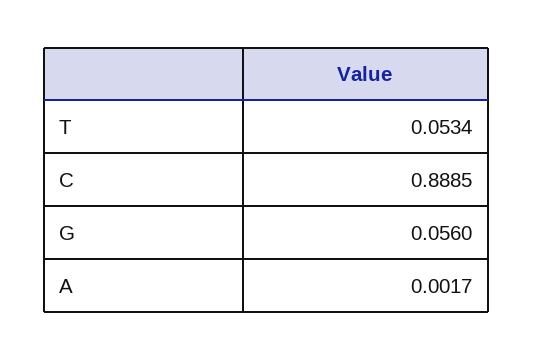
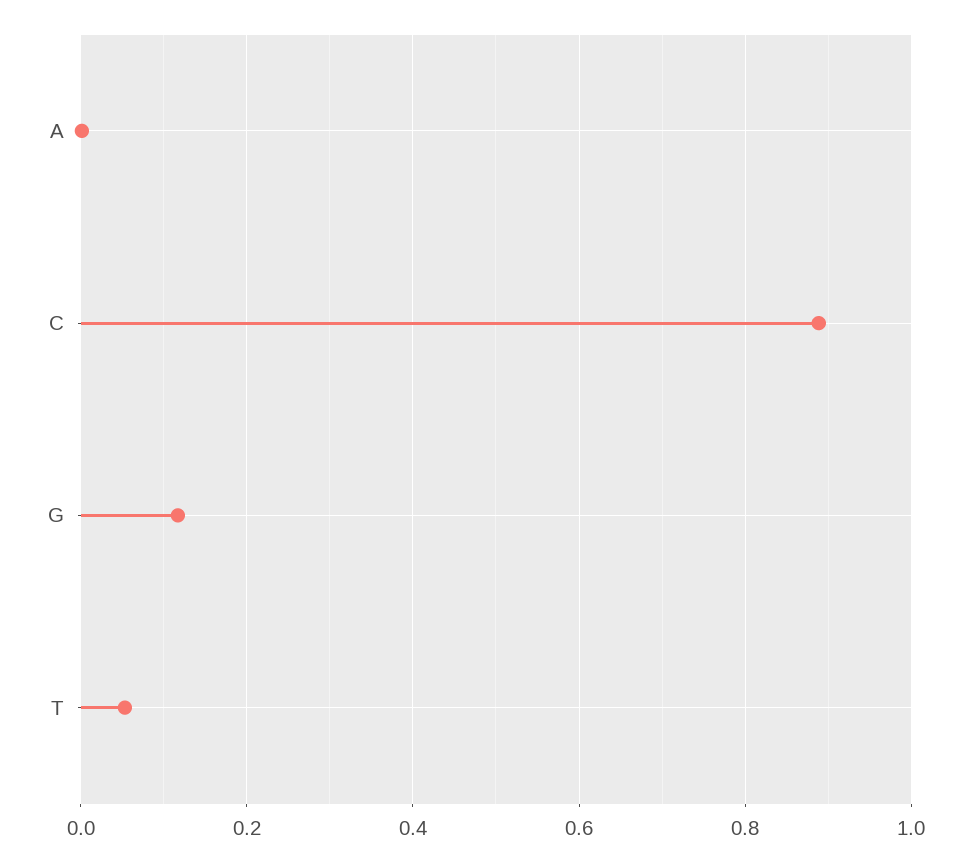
G: 0.056 -> 0.12

